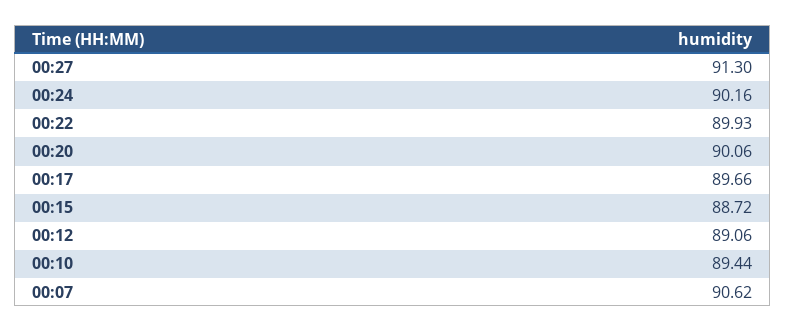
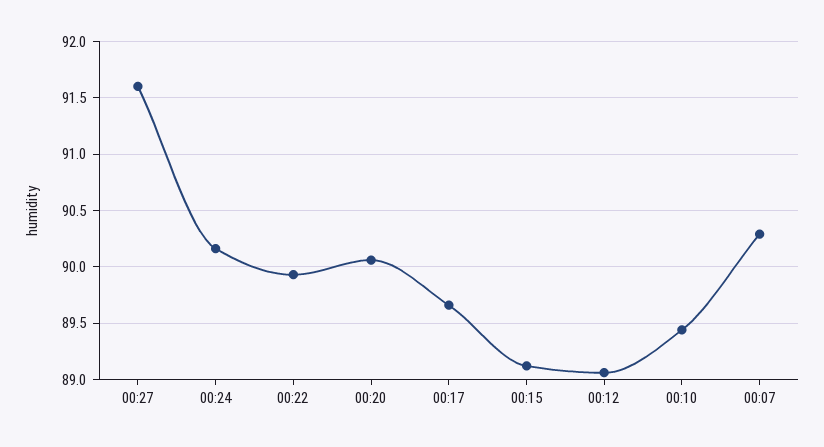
00:27: 91.3 -> 91.6
00:15: 88.72 -> 89.1
00:07: 90.62 -> 90.3

